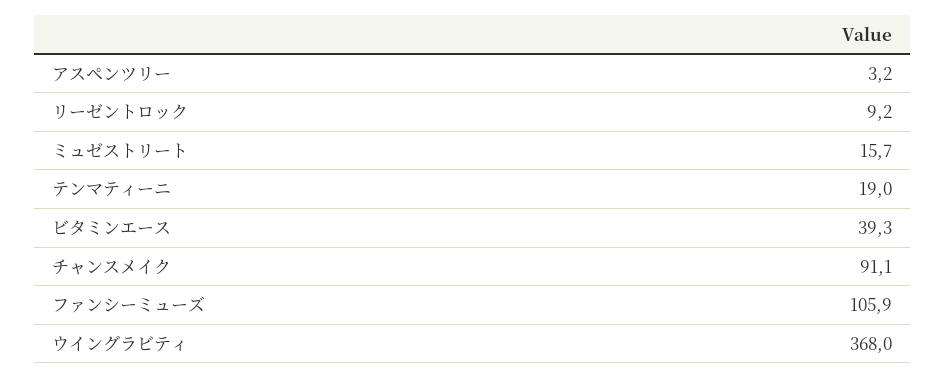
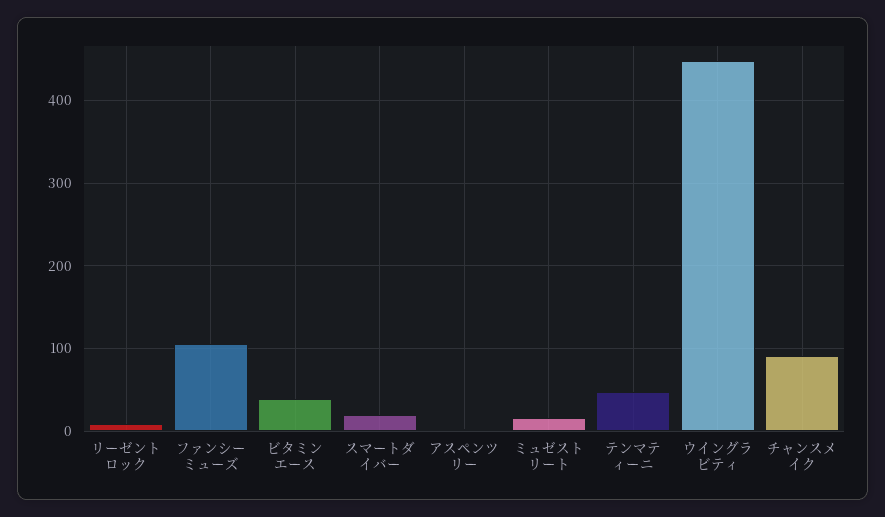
テンマティーニ: 19 -> 50
ウイングラビティ: 368 -> 450
スマートダイバー: none -> 20

